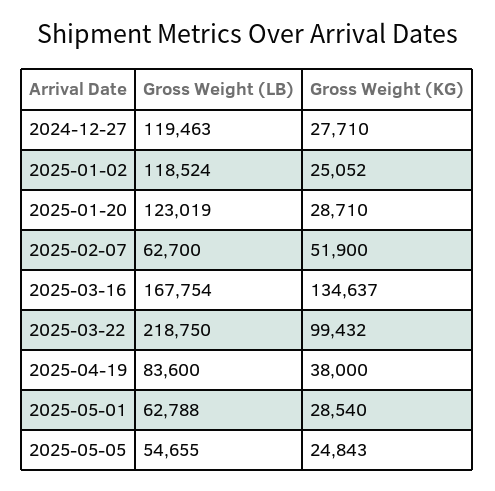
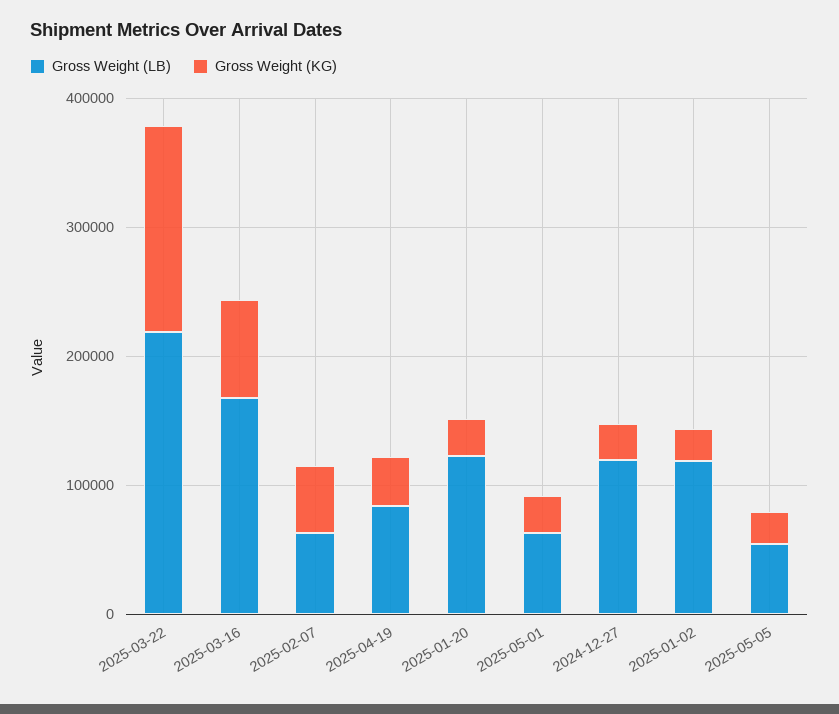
Gross Weight (KG), 2025-03-16: 134637 -> 80000
Gross Weight (KG), 2025-03-22: 99432 -> 160000

